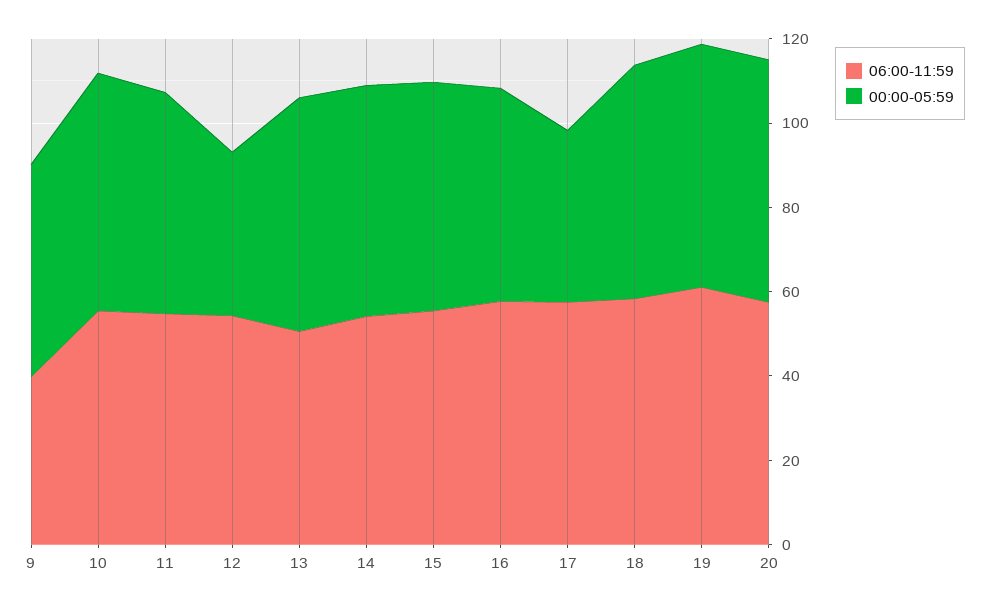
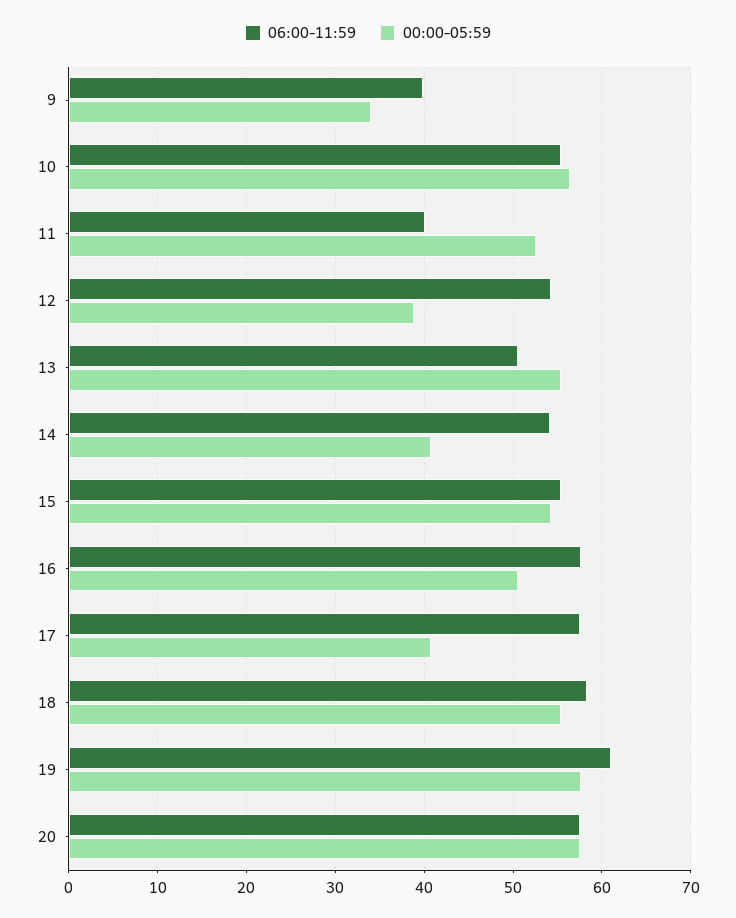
00:00-05:59, 9: 50 -> 34
06:00-11:59, 11: 55 -> 40
00:00-05:59, 14: 55 -> 41

